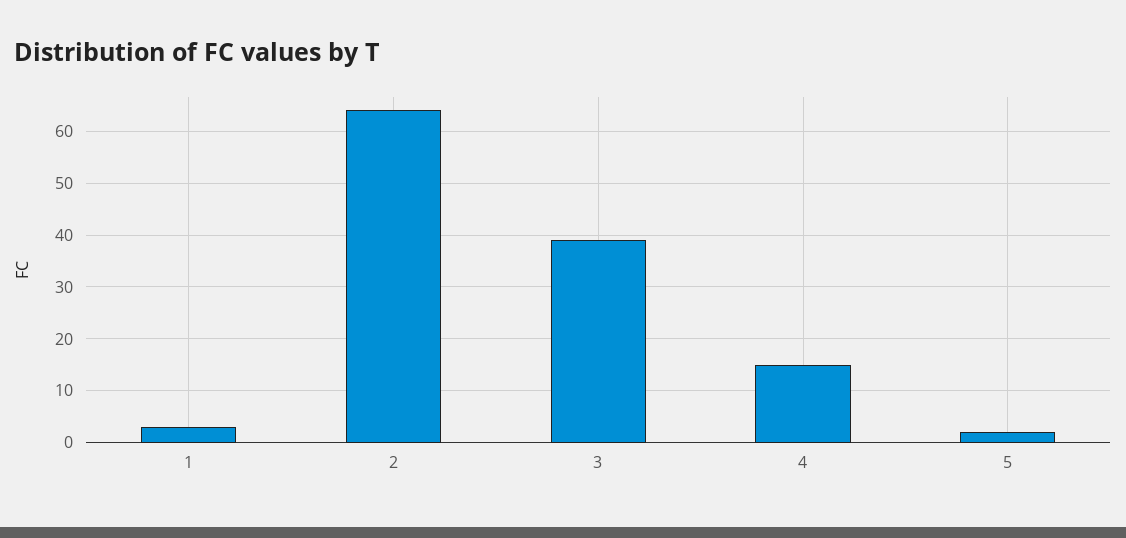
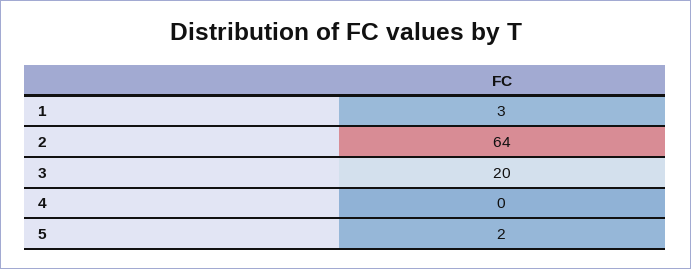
3: 40 -> 20
4: 15 -> 0

